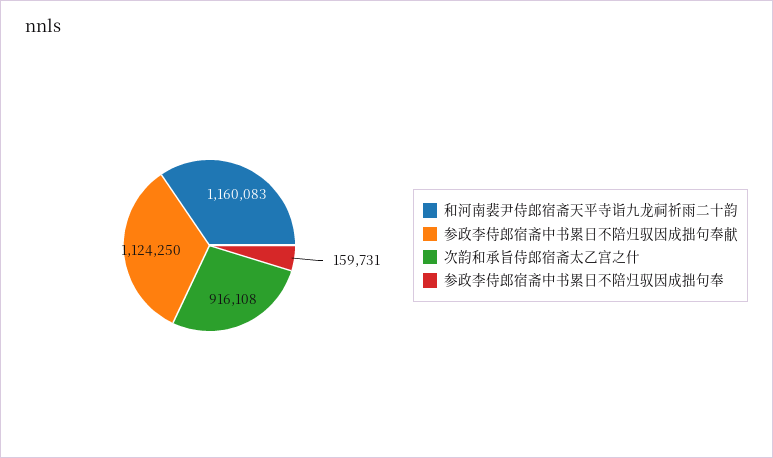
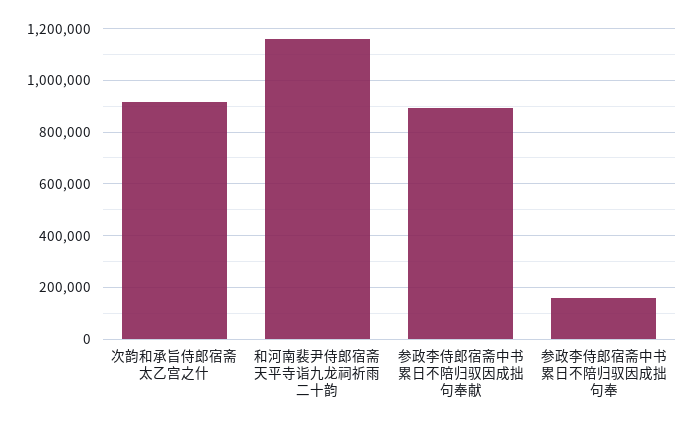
参政李侍郎宿斋中书累日不陪归驭因成拙句奉献: 1124250 -> 900000

